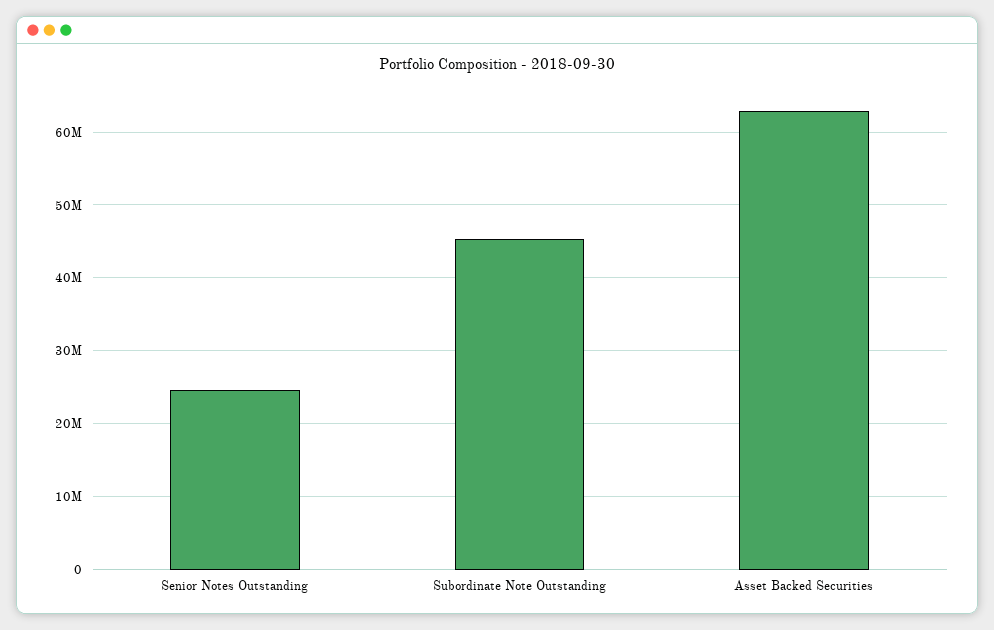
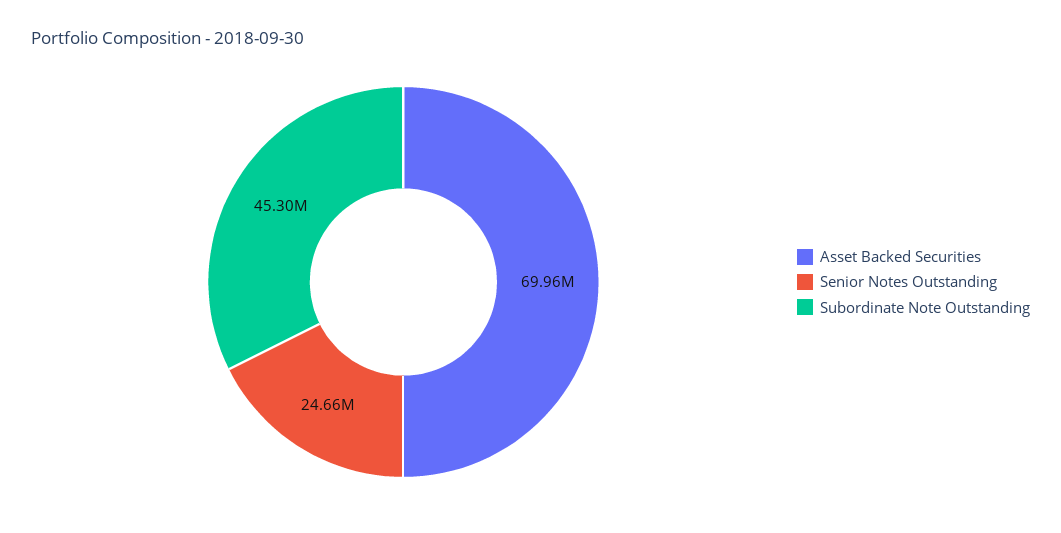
Asset Backed Securities: 63000000 -> 69960000

